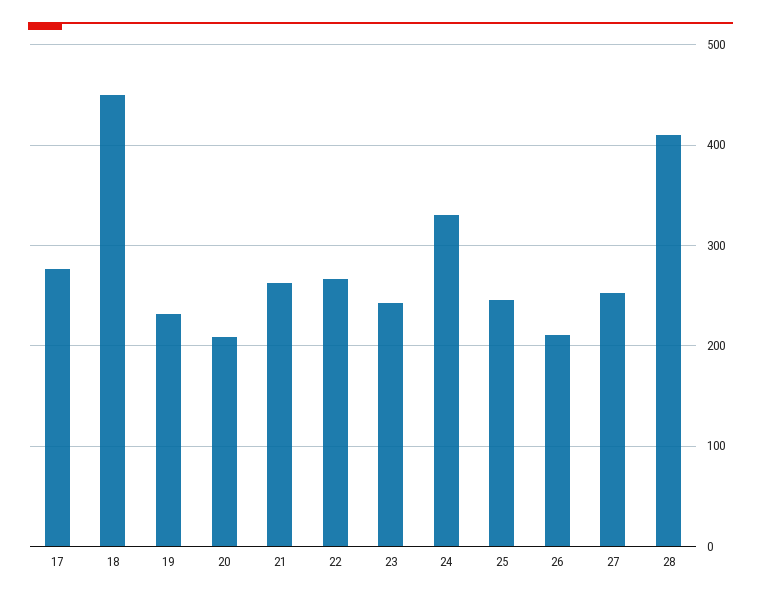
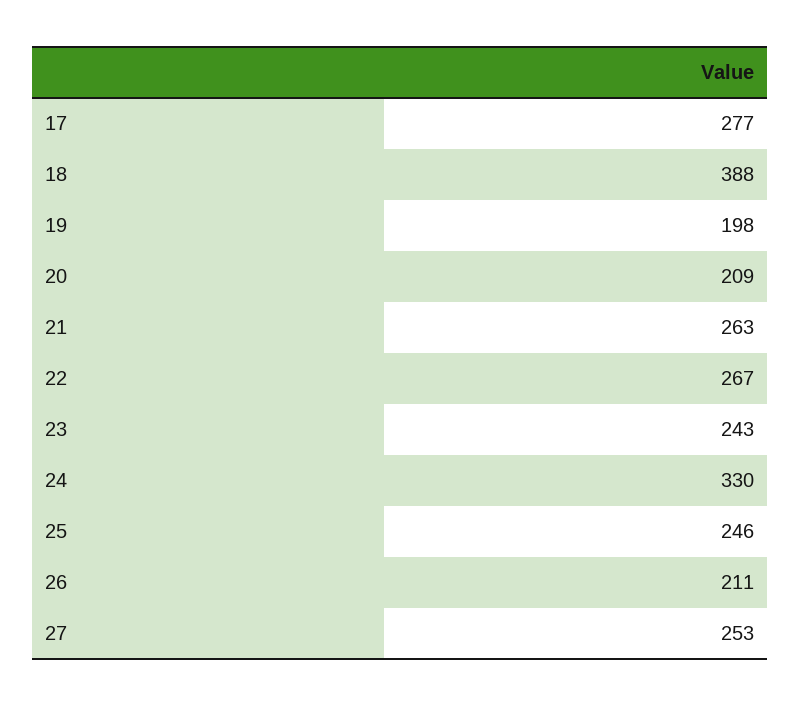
18: 450 -> 388
19: 230 -> 198
28: 410 -> none

